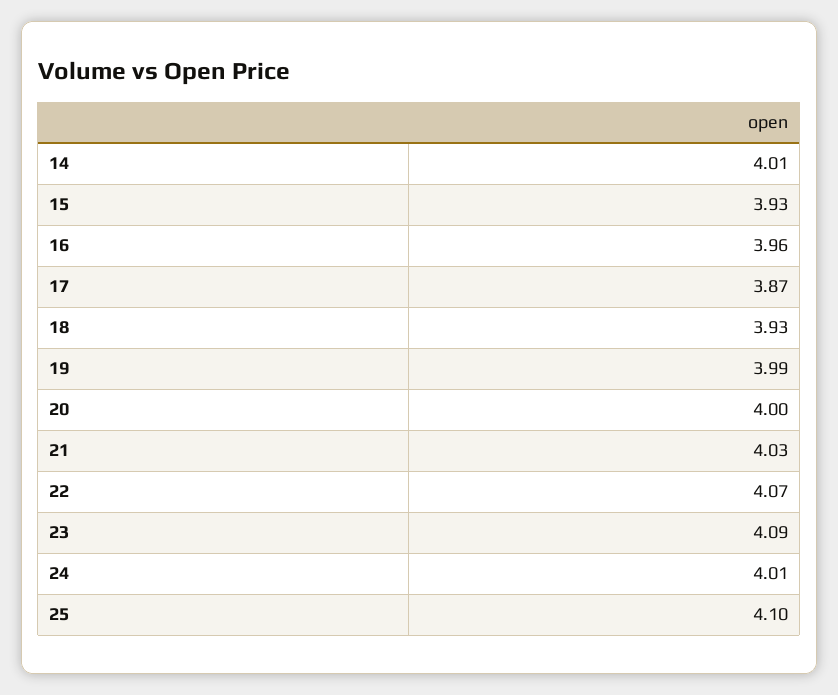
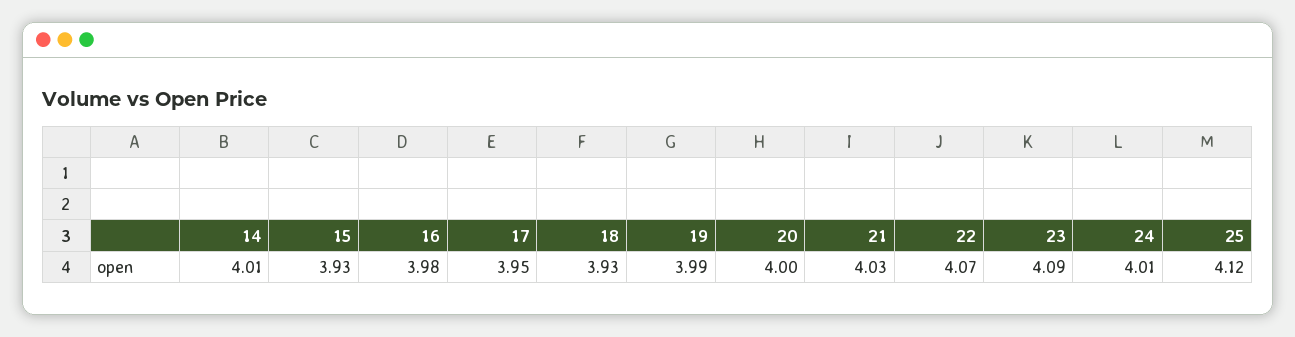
16: 3.96 -> 3.98
17: 3.87 -> 3.95
25: 4.1 -> 4.12

